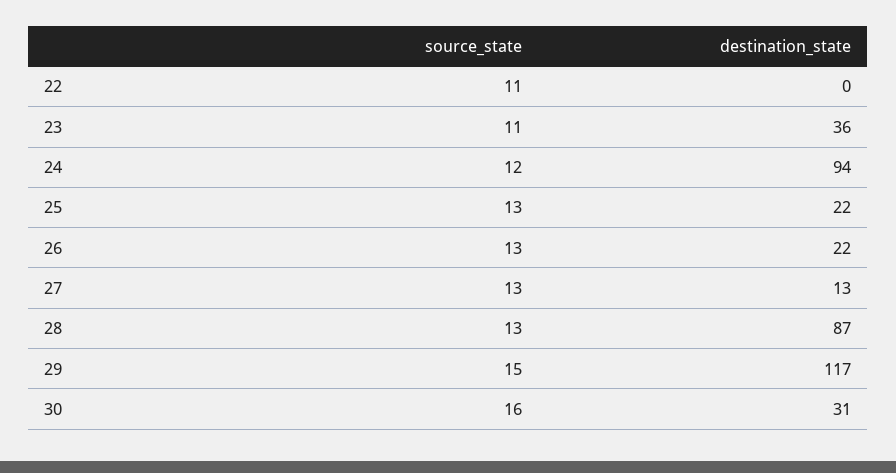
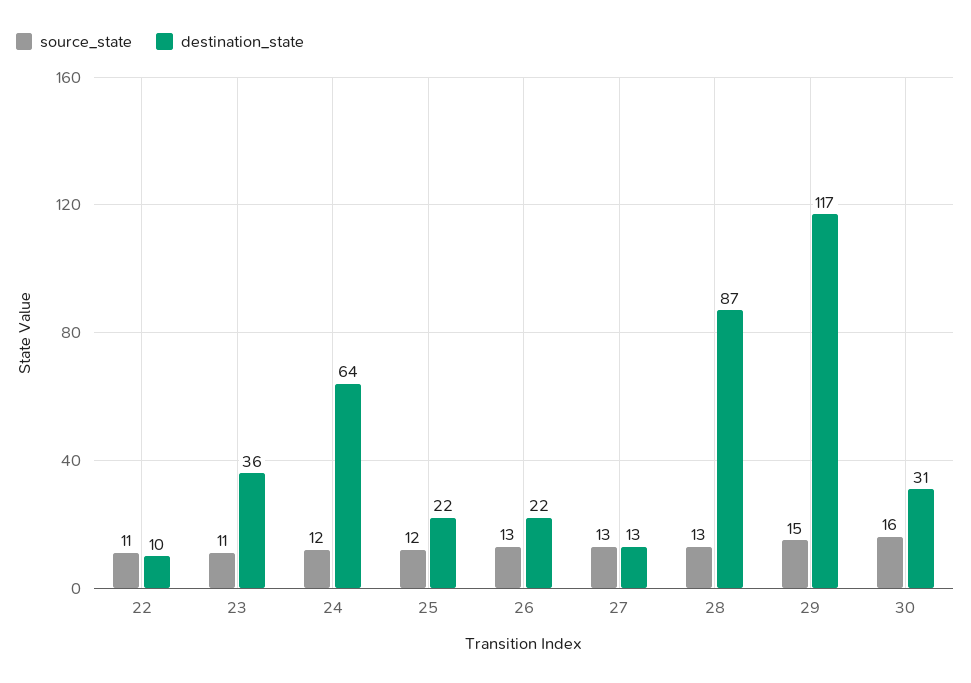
destination_state, 22: 0 -> 10
destination_state, 24: 94 -> 64
source_state, 25: 13 -> 12

